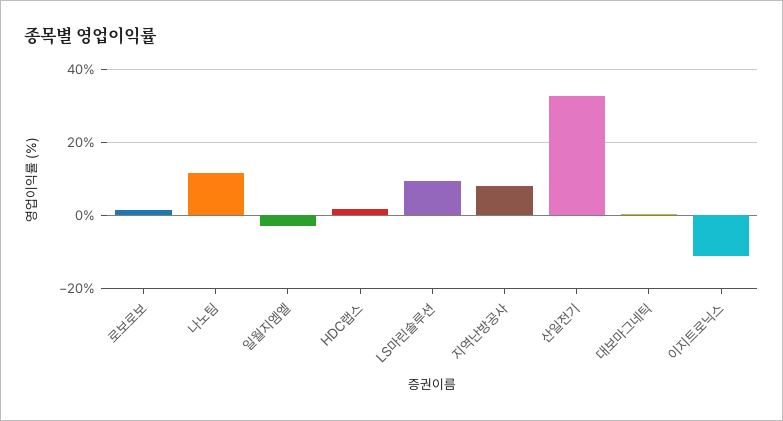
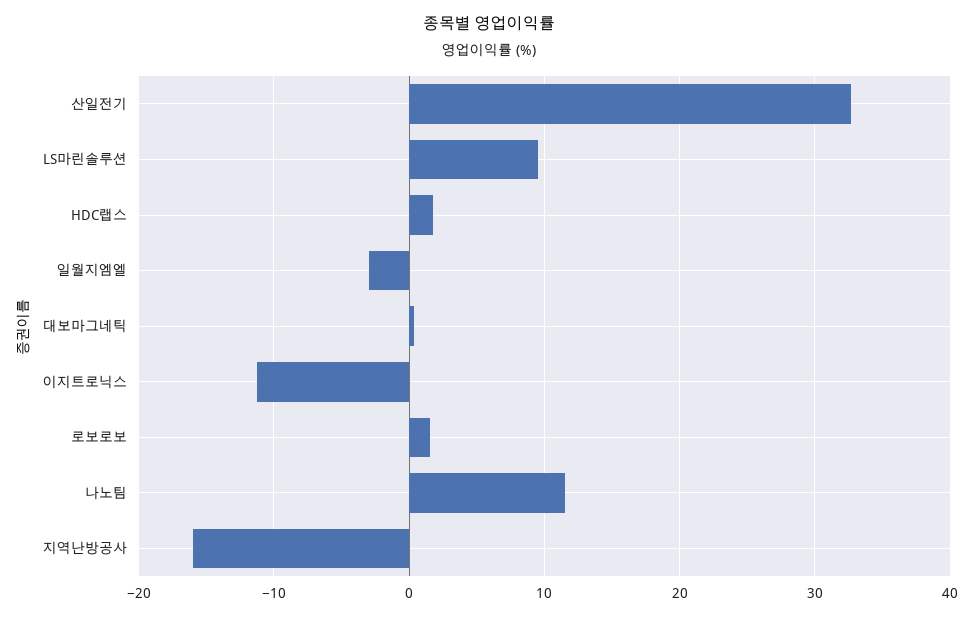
지역난방공사: 8 -> -16

